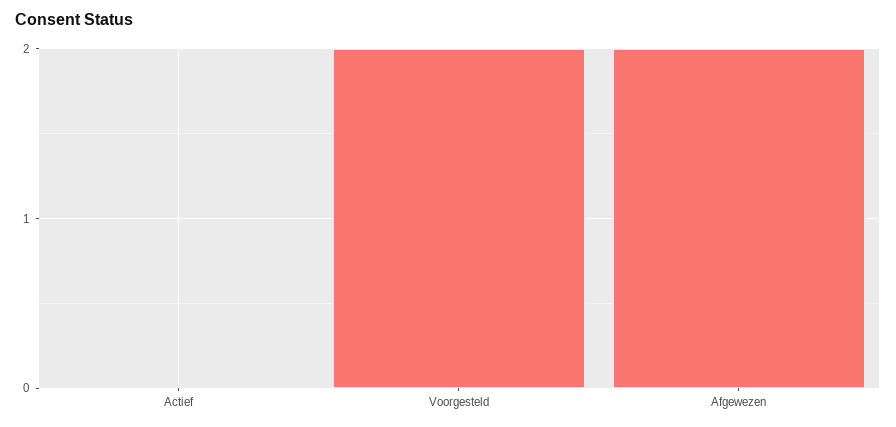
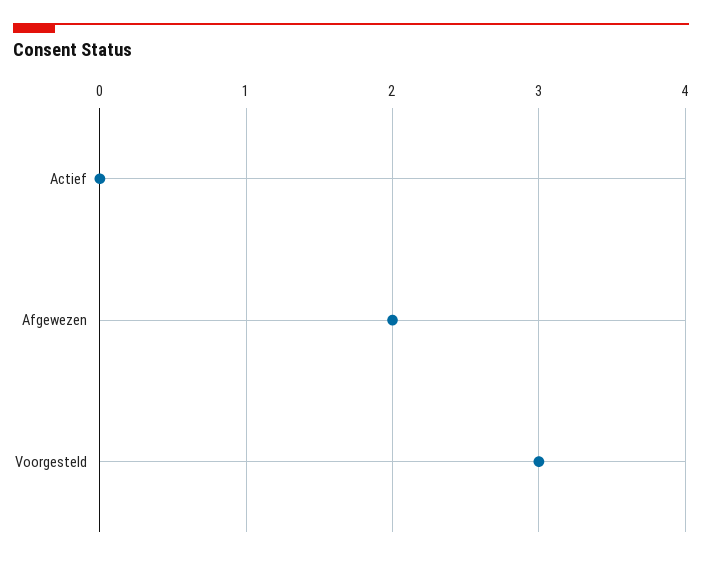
Voorgesteld: 2 -> 3

